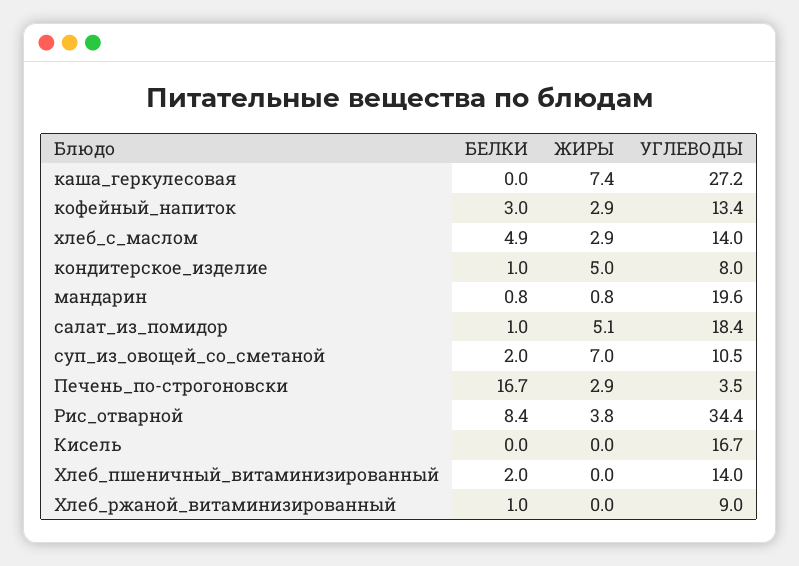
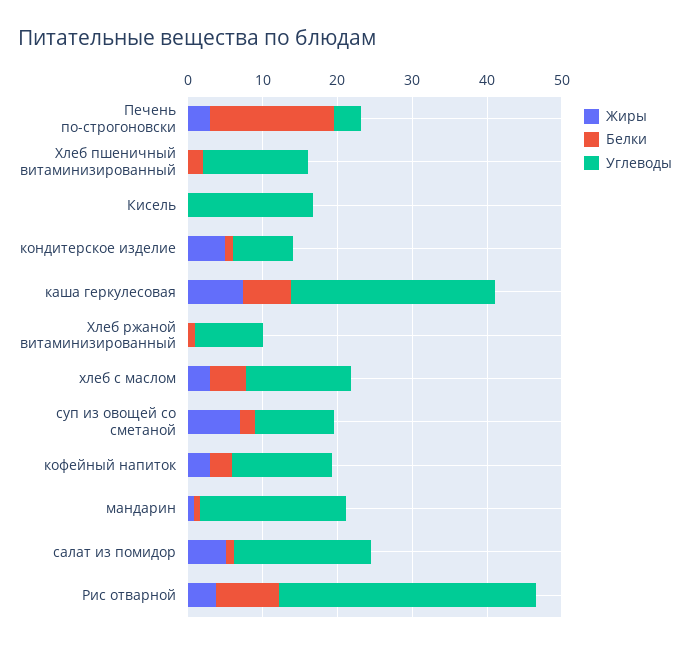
БЕЛКИ, каша_геркулесовая: 0 -> 6

